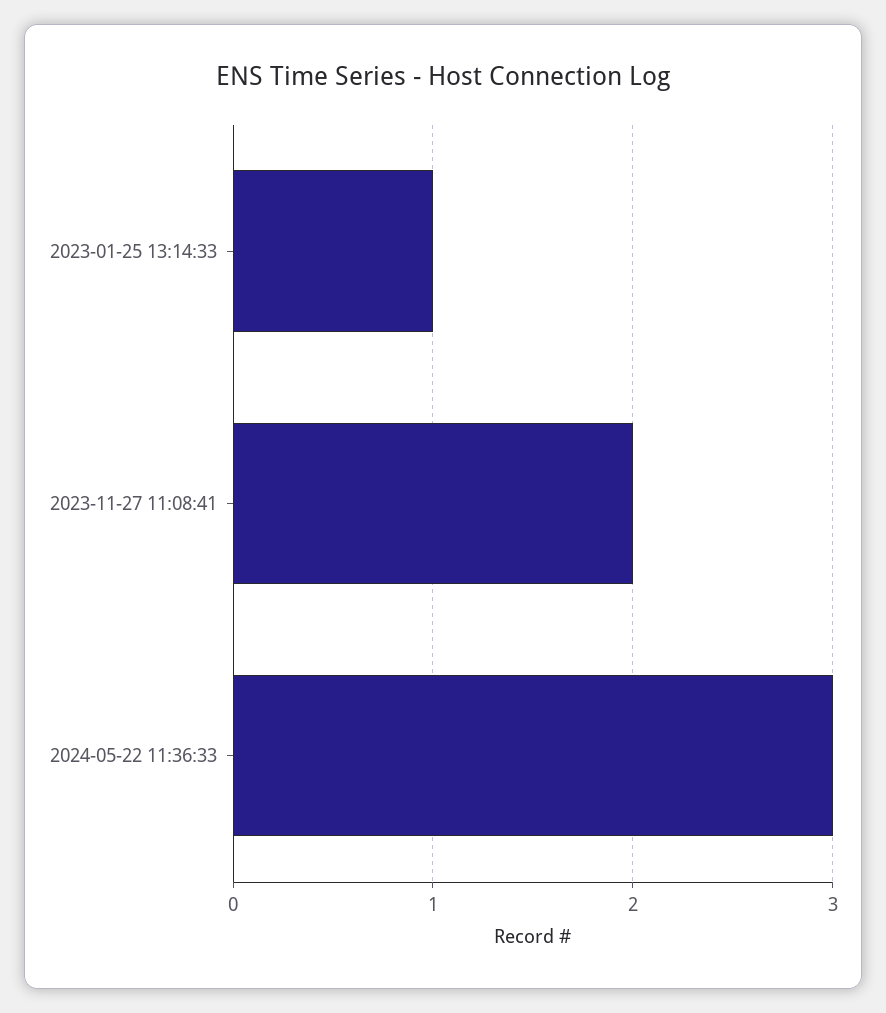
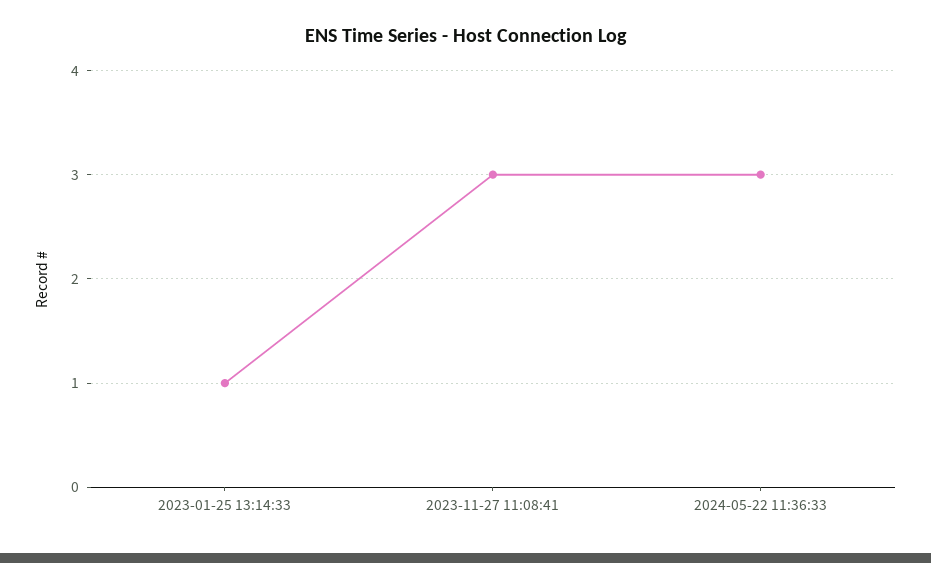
2023-11-27 11:08:41: 2 -> 3

